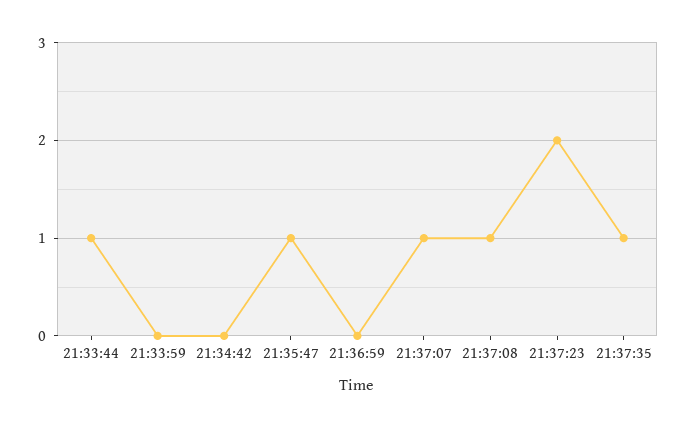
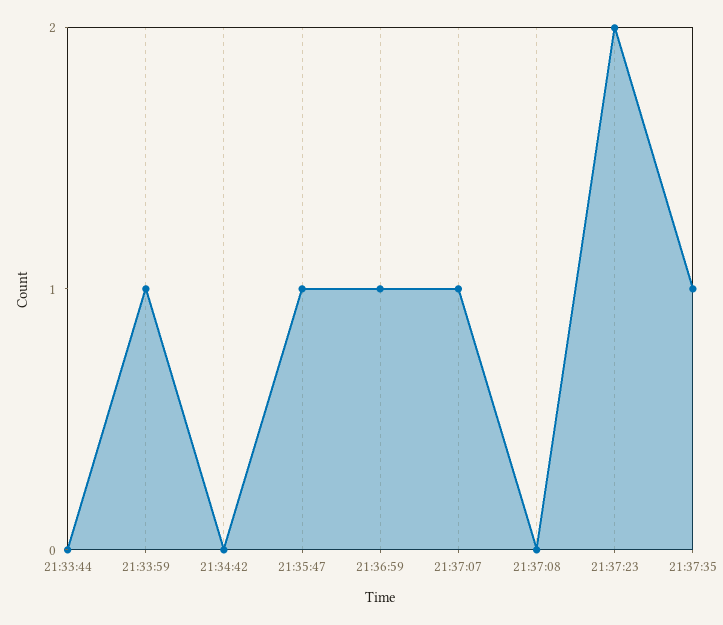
21:33:44: 1 -> 0
21:33:59: 0 -> 1
21:36:59: 0 -> 1
21:37:08: 1 -> 0

